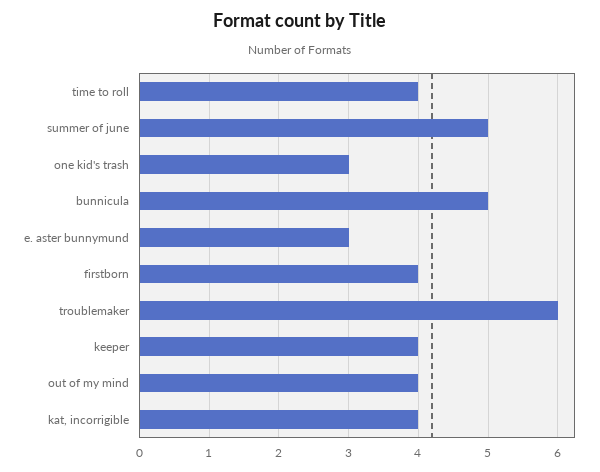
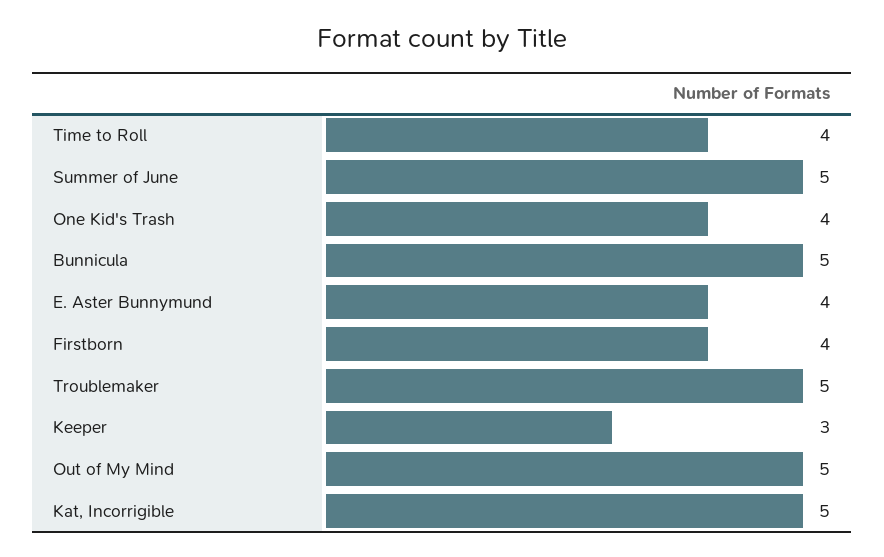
one kid's trash: 3 -> 4
e. aster bunnymund: 3 -> 4
troublemaker: 6 -> 5
keeper: 4 -> 3
out of my mind: 4 -> 5
kat, incorrigible: 4 -> 5

